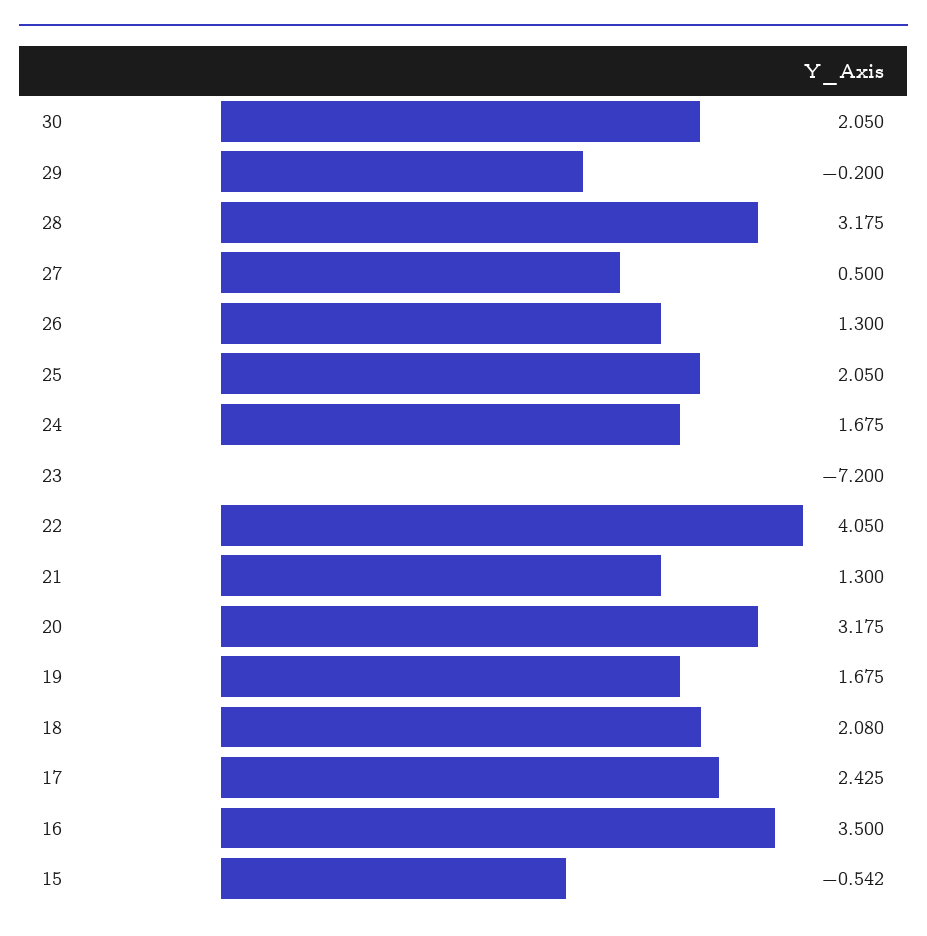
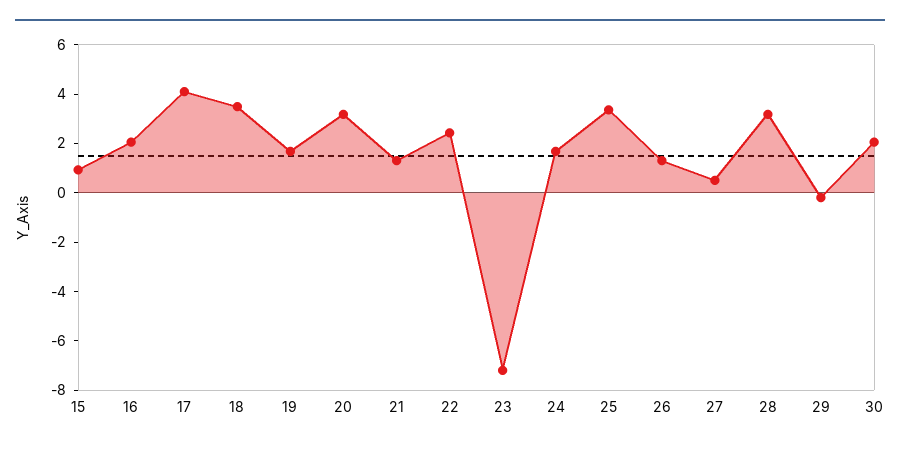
25: 2.05 -> 3.5
22: 4.05 -> 2.5
18: 2.08 -> 3.5
17: 2.425 -> 4
16: 3.5 -> 2
15: -0.542 -> 1

